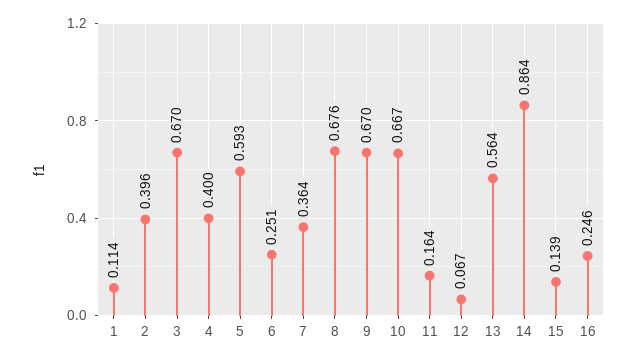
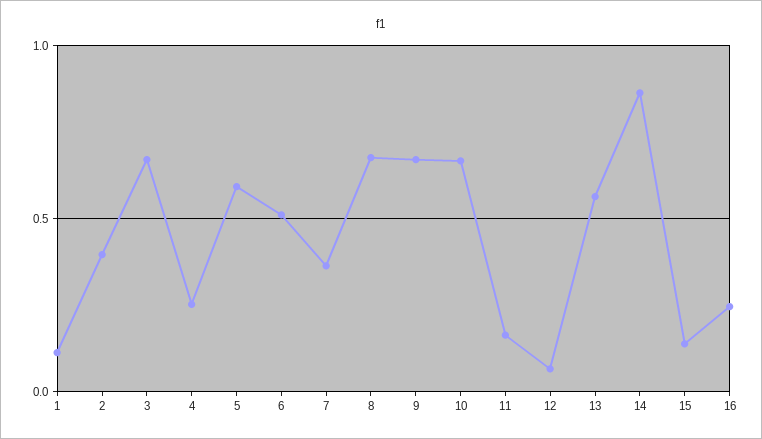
4: 0.4 -> 0.25
6: 0.251 -> 0.5

